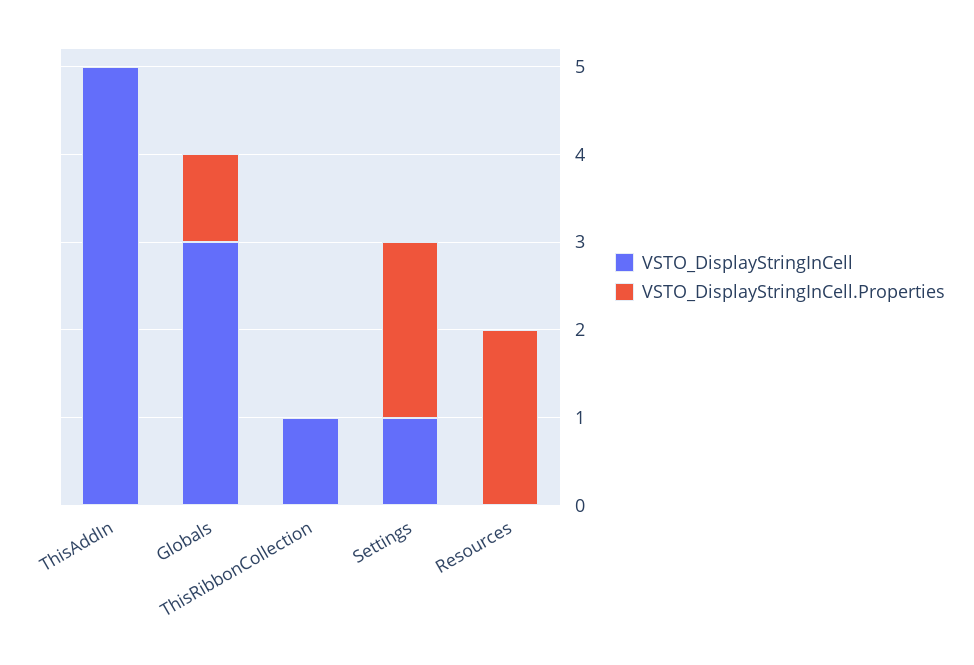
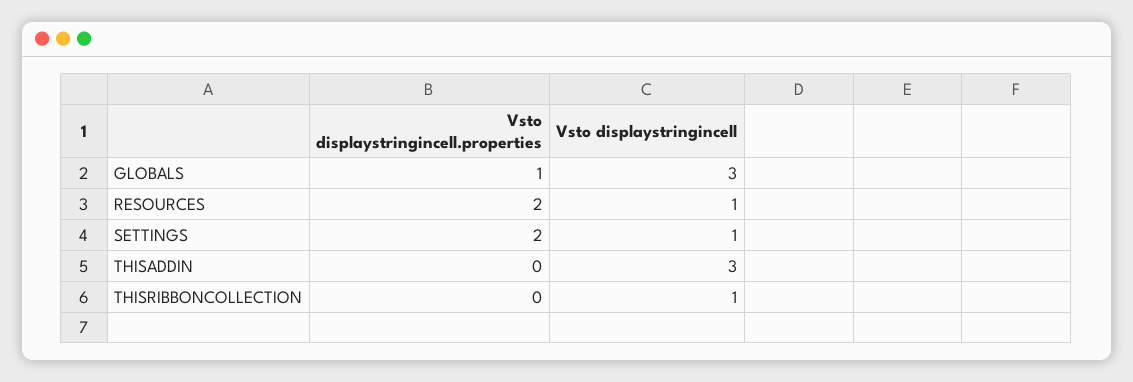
VSTO_DisplayStringInCell, ThisAddIn: 5 -> 3
VSTO_DisplayStringInCell, Resources: 0 -> 1

